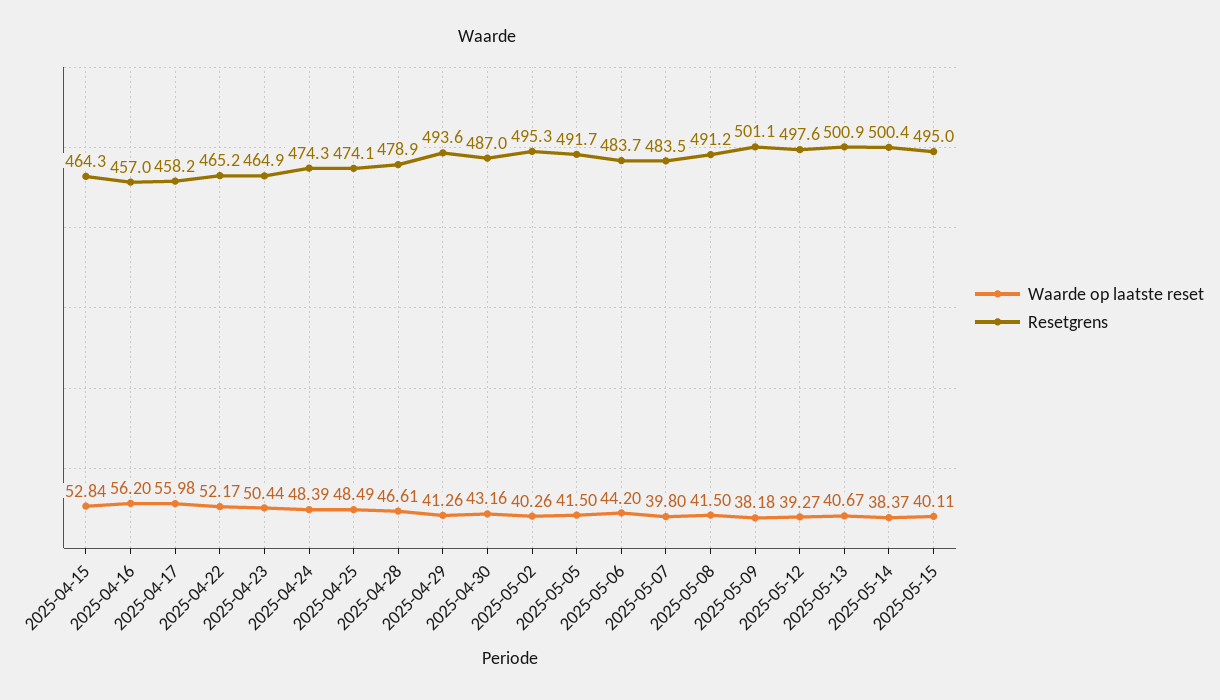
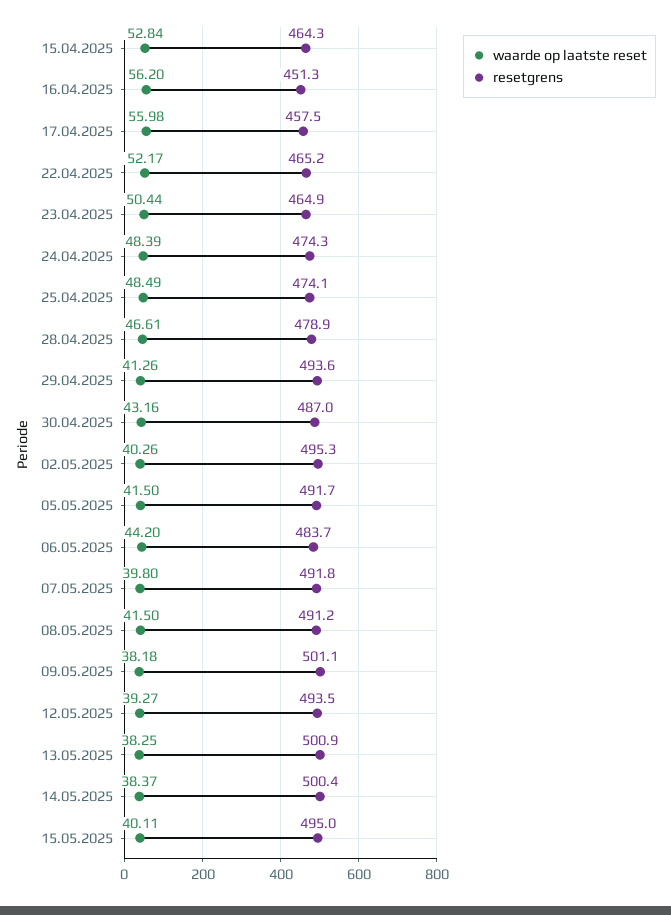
Resetgrens, 2025-04-16: 457 -> 451.3
Resetgrens, 2025-04-17: 458.2 -> 457.5
Resetgrens, 2025-05-07: 483.5 -> 491.8
Resetgrens, 2025-05-12: 497.6 -> 493.5
Waarde op laatste reset, 2025-05-13: 40.67 -> 38.25

